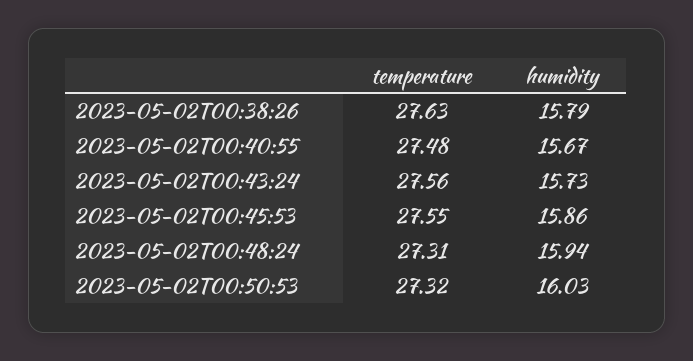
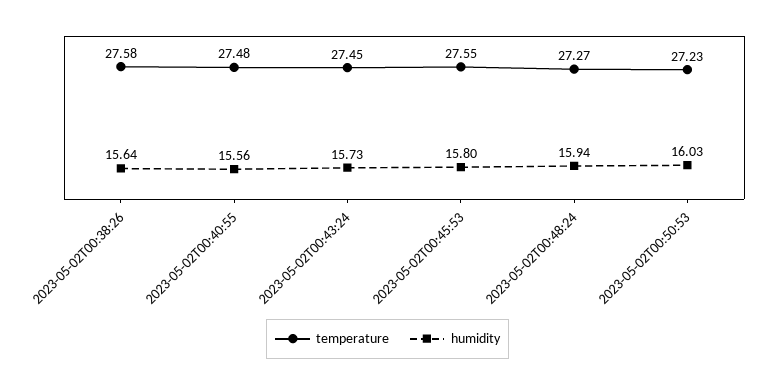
temperature, 2023-05-02T00:38:26: 27.63 -> 27.58
humidity, 2023-05-02T00:38:26: 15.79 -> 15.64
humidity, 2023-05-02T00:40:55: 15.67 -> 15.56
temperature, 2023-05-02T00:43:24: 27.56 -> 27.45
humidity, 2023-05-02T00:45:53: 15.86 -> 15.8
temperature, 2023-05-02T00:48:24: 27.31 -> 27.27
temperature, 2023-05-02T00:50:53: 27.32 -> 27.23

